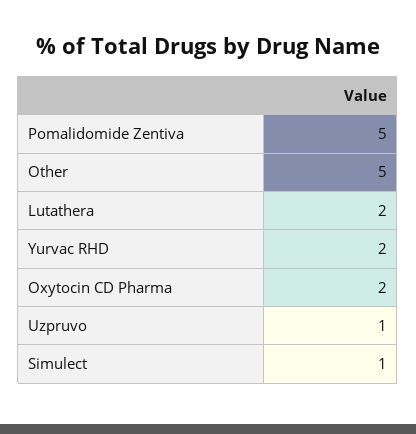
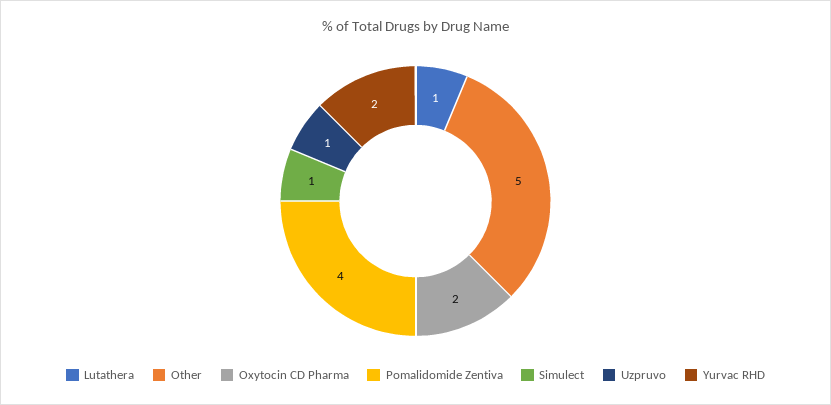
Pomalidomide Zentiva: 5 -> 4
Lutathera: 2 -> 1

